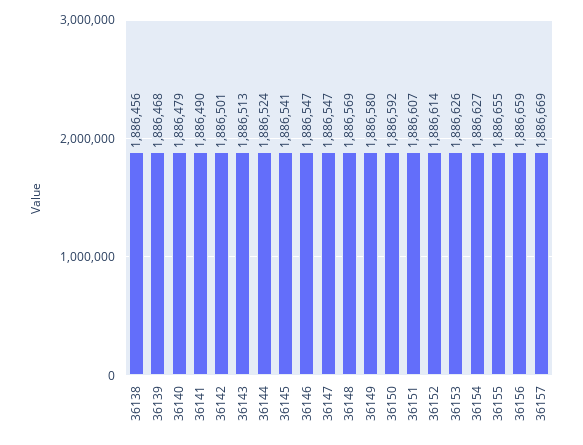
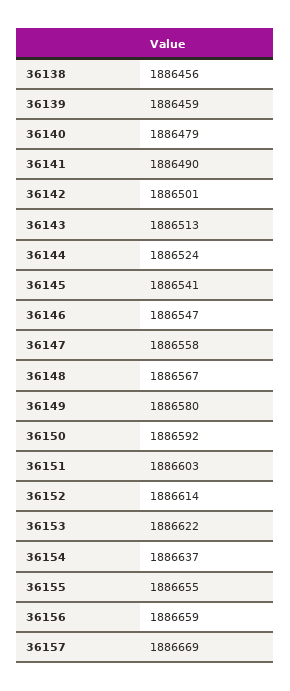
36139: 1886468 -> 1886459
36147: 1886547 -> 1886558
36148: 1886569 -> 1886567
36151: 1886607 -> 1886603
36153: 1886626 -> 1886622
36154: 1886627 -> 1886637

